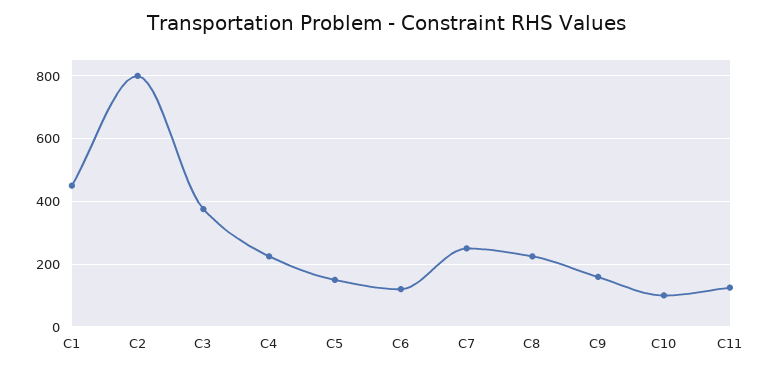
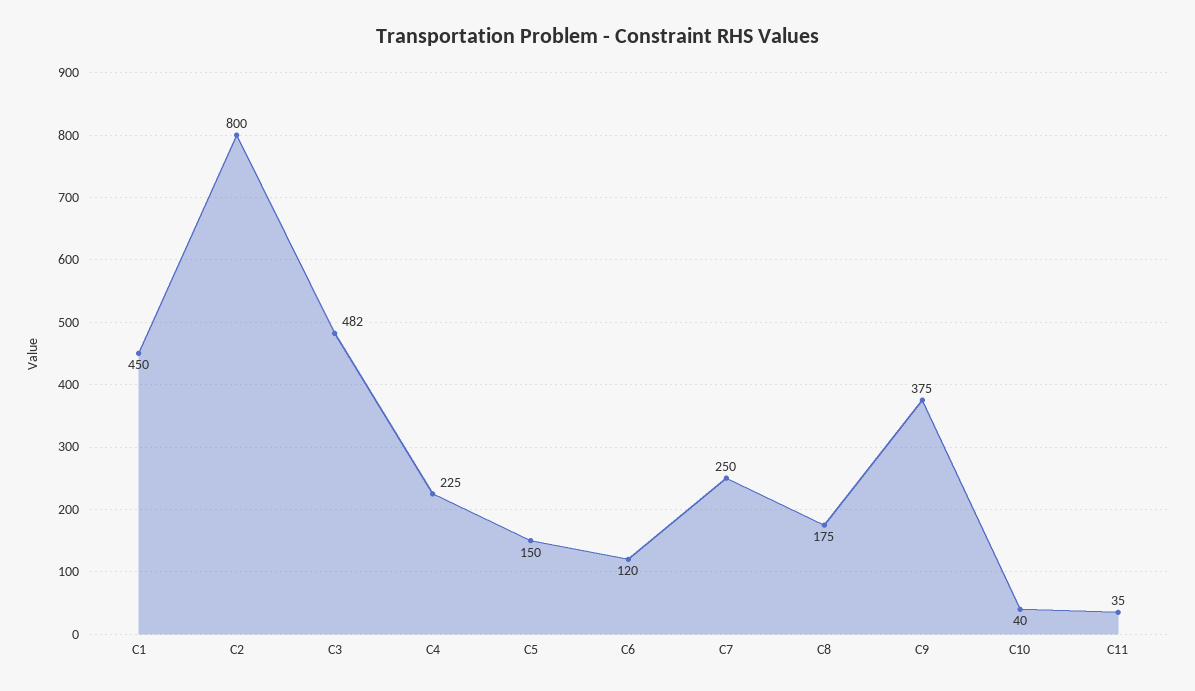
C3: 380 -> 482
C8: 220 -> 175
C9: 160 -> 375
C10: 100 -> 40
C11: 120 -> 35

